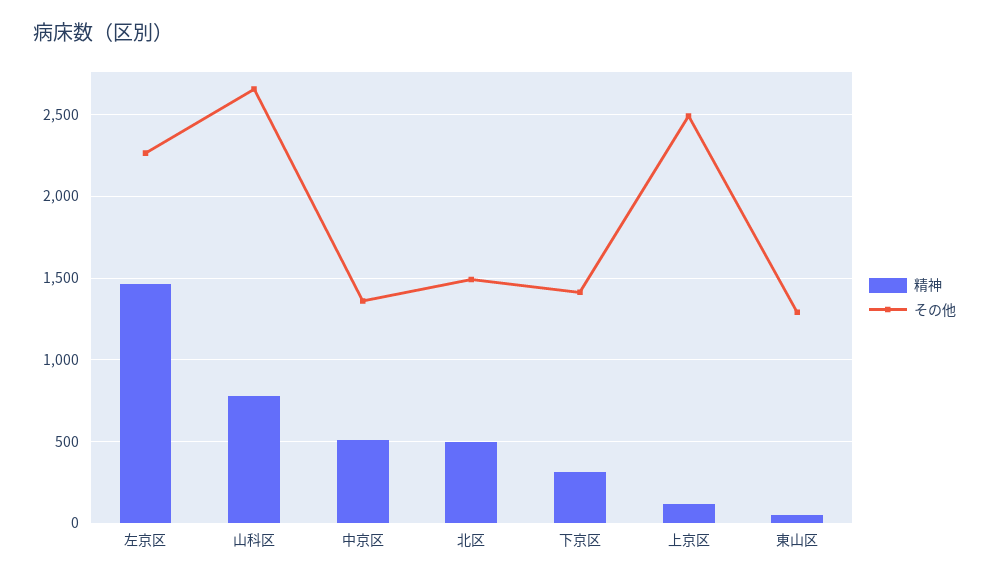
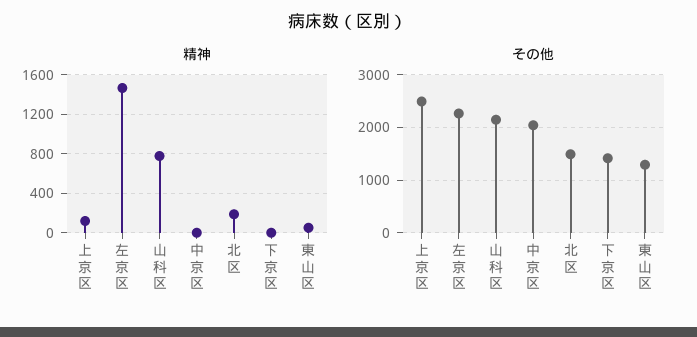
その他, 山科区: 2650 -> 2200
精神, 中京区: 500 -> 0
その他, 中京区: 1350 -> 2000
精神, 北区: 500 -> 200
精神, 下京区: 300 -> 0

